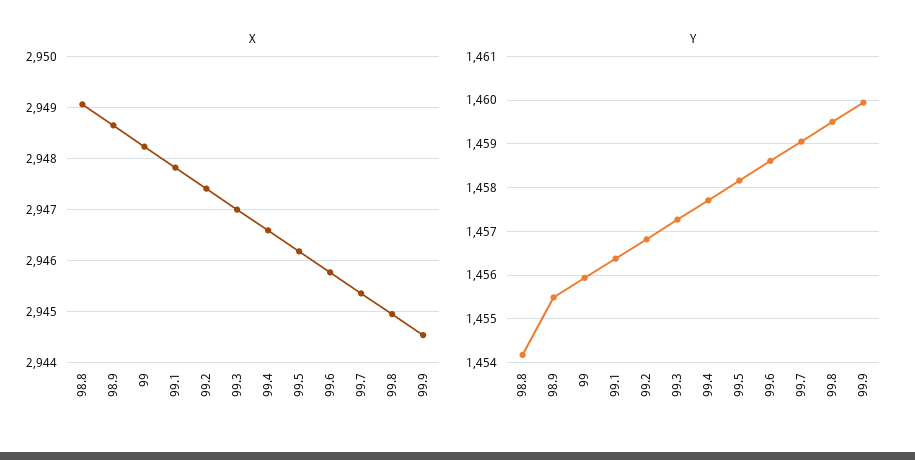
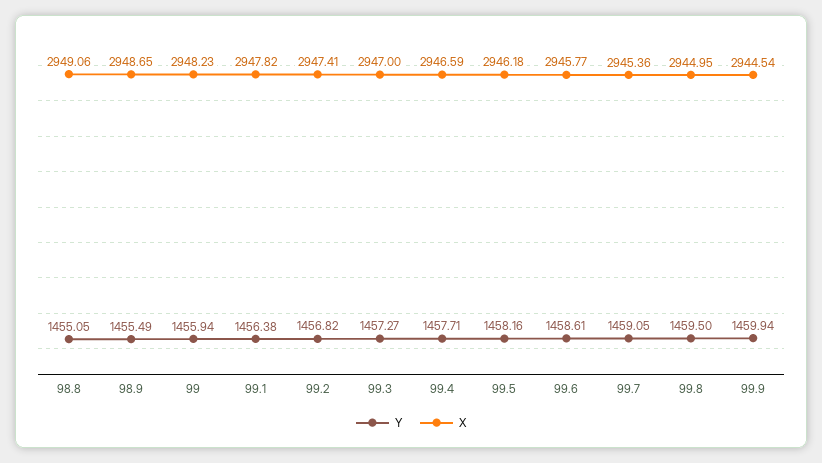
Y, 98.8: 1454.2 -> 1455.05

